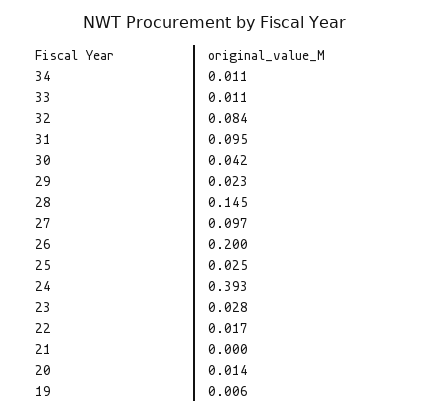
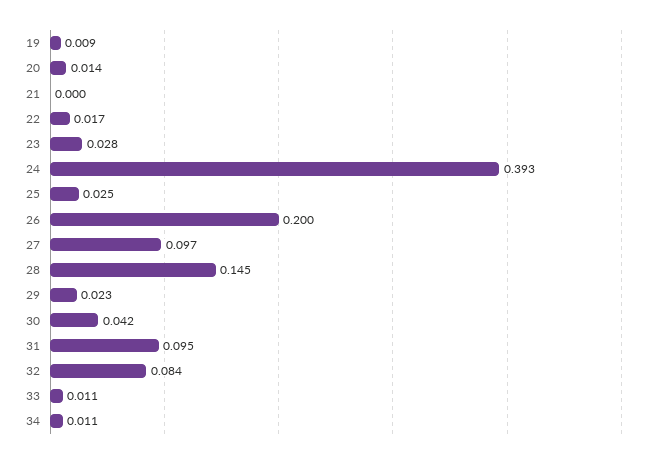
19: 0.006 -> 0.009

